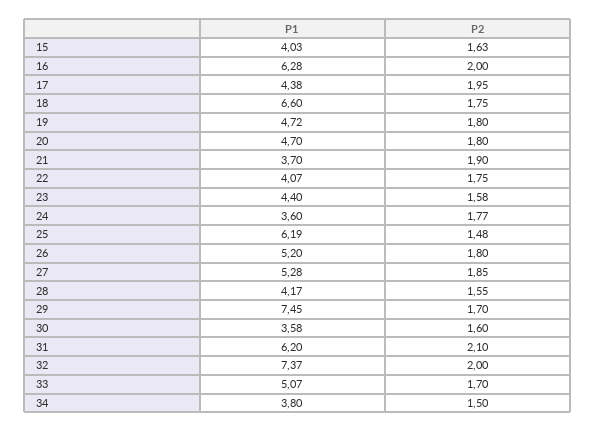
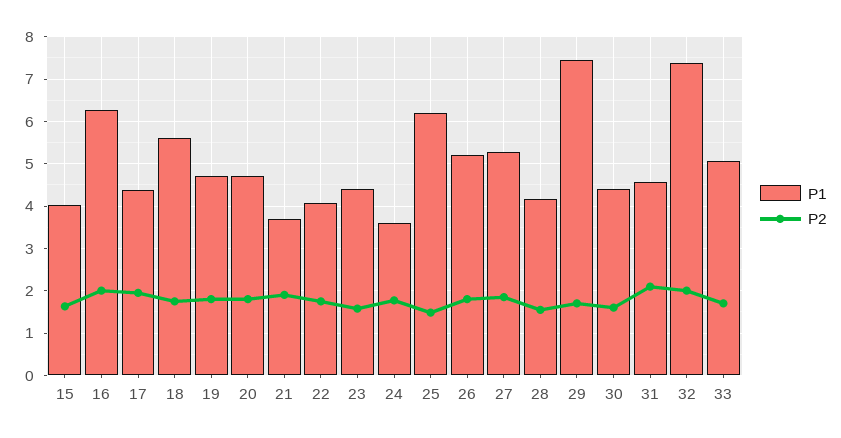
P1, 18: 6.6 -> 5.6
P1, 30: 3.58 -> 4.4
P1, 31: 6.2 -> 4.6
P1, 34: 3.8 -> none
P2, 34: 1.5 -> none

